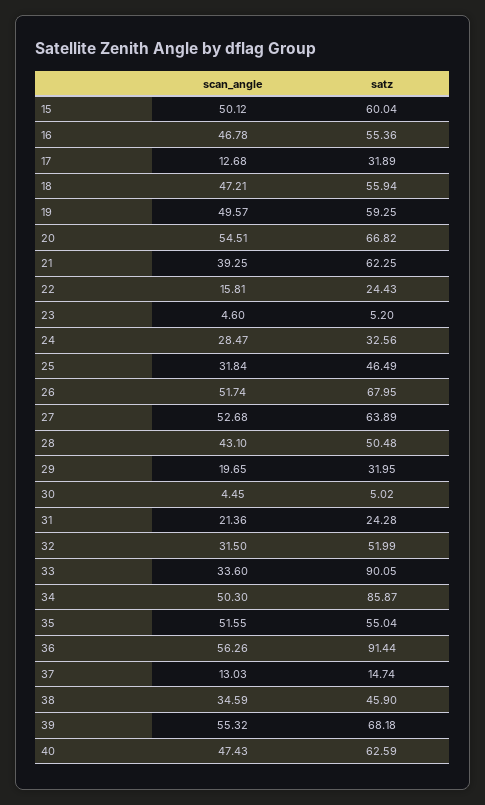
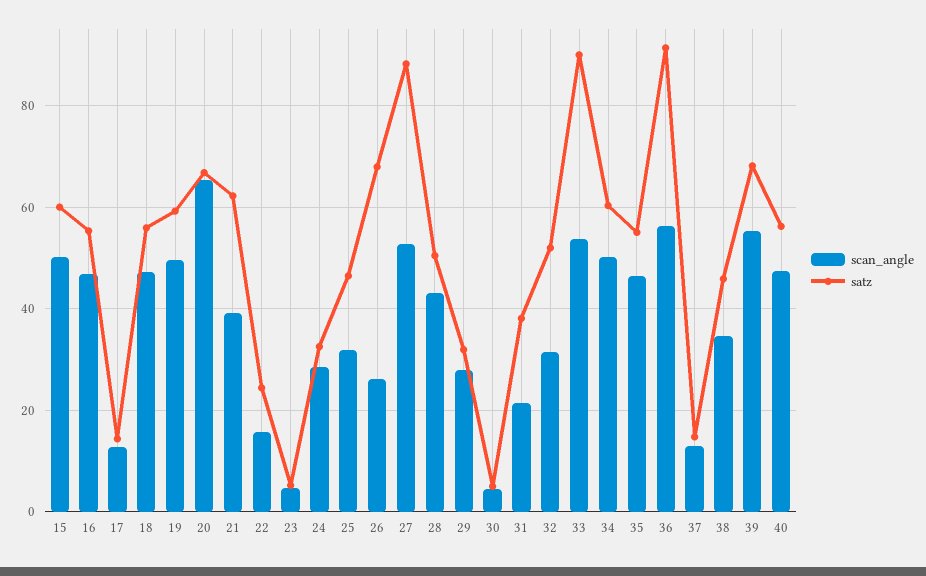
satz, 17: 31.89 -> 14
scan_angle, 20: 54.51 -> 66
scan_angle, 26: 51.74 -> 26
satz, 27: 63.89 -> 88
scan_angle, 29: 19.65 -> 28
satz, 31: 24.28 -> 38
scan_angle, 33: 33.6 -> 54
satz, 34: 85.87 -> 60
scan_angle, 35: 51.55 -> 46
satz, 40: 62.59 -> 56

